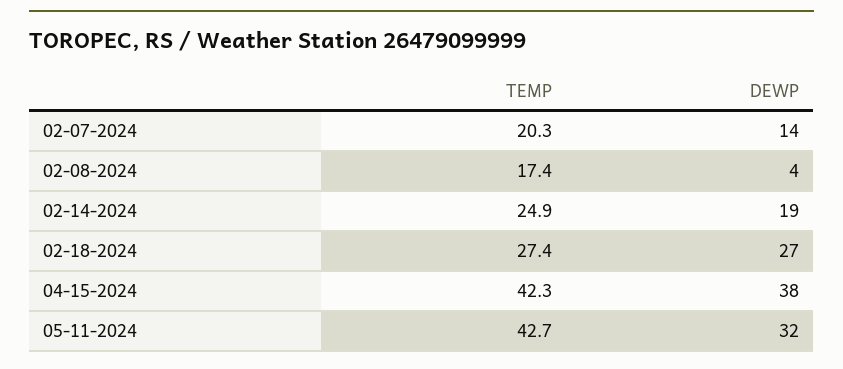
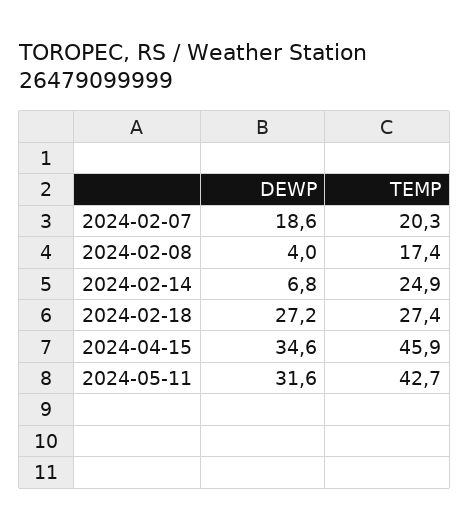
DEWP, 02-07-2024: 14 -> 18.6
DEWP, 02-14-2024: 19 -> 6.8
TEMP, 04-15-2024: 42.3 -> 45.9
DEWP, 04-15-2024: 38 -> 34.6

